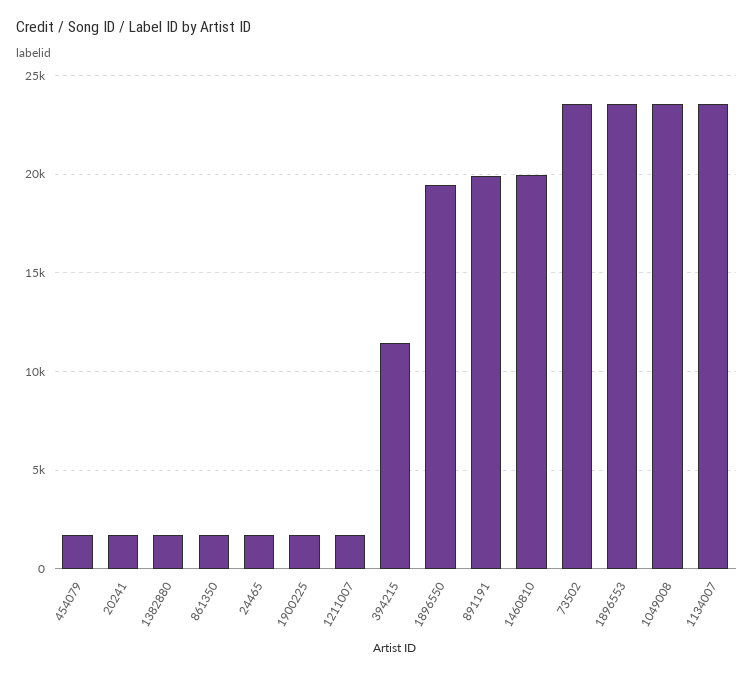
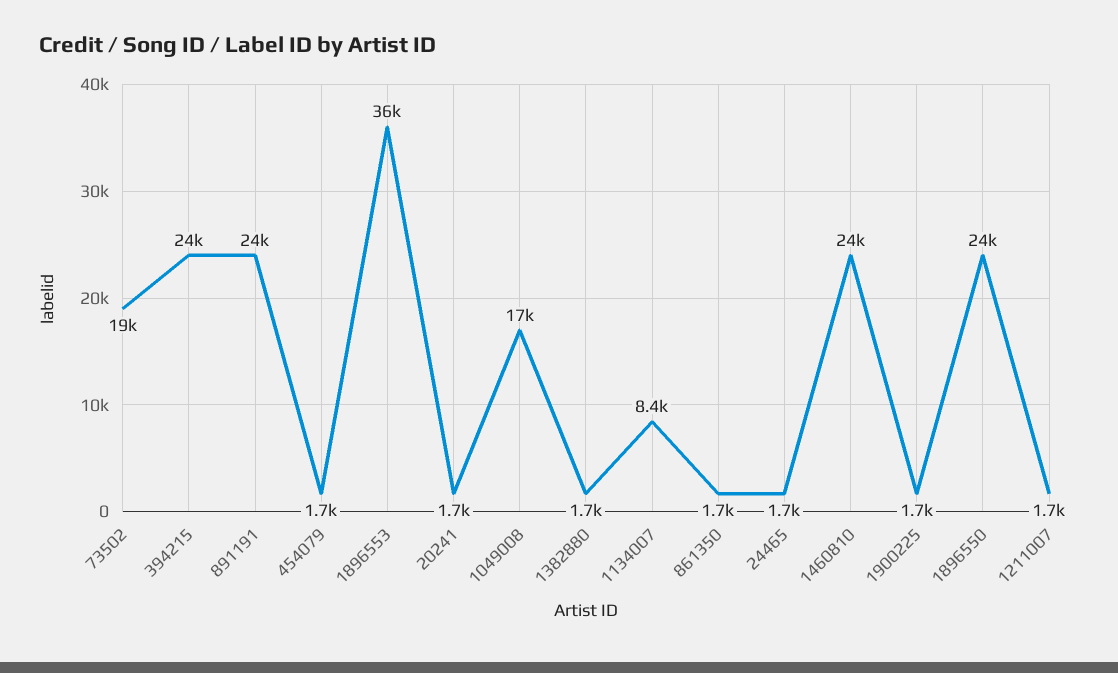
394215: 11500 -> 24000
1896550: 19500 -> 24000
891191: 20000 -> 24000
1460810: 20000 -> 24000
73502: 23500 -> 19000
1896553: 23500 -> 36000
1049008: 23500 -> 17000
1134007: 23500 -> 8400

